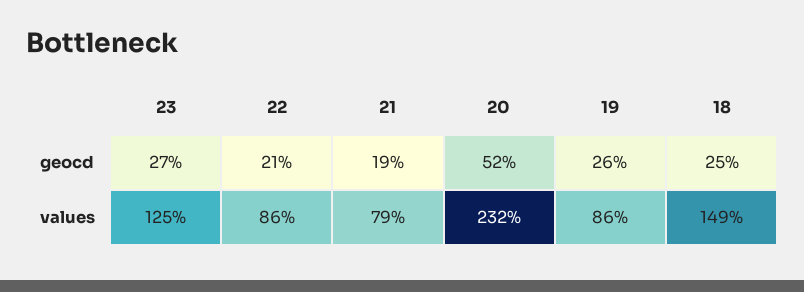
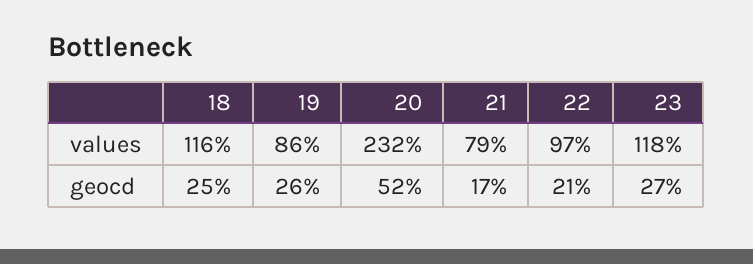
21, geocd: 19 -> 17
23, values: 125 -> 118
22, values: 86 -> 97
18, values: 149 -> 116

